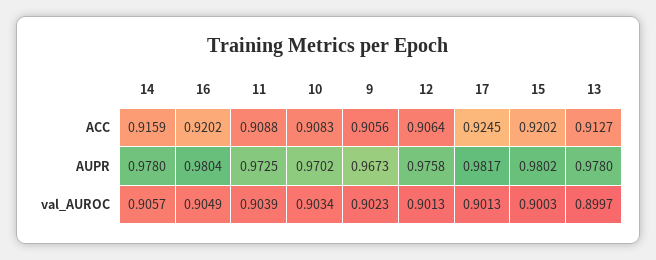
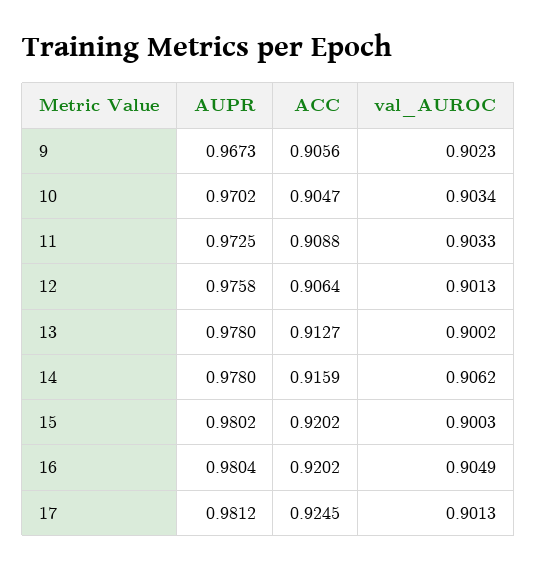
10, ACC: 0.9083 -> 0.9047
17, AUPR: 0.9817 -> 0.9812
14, val_AUROC: 0.9057 -> 0.9062
11, val_AUROC: 0.9039 -> 0.9033
13, val_AUROC: 0.8997 -> 0.9002

